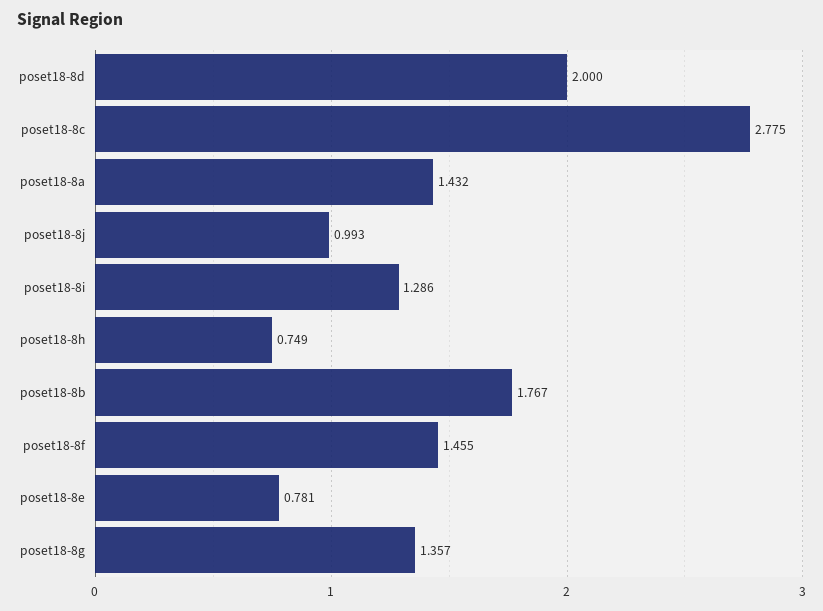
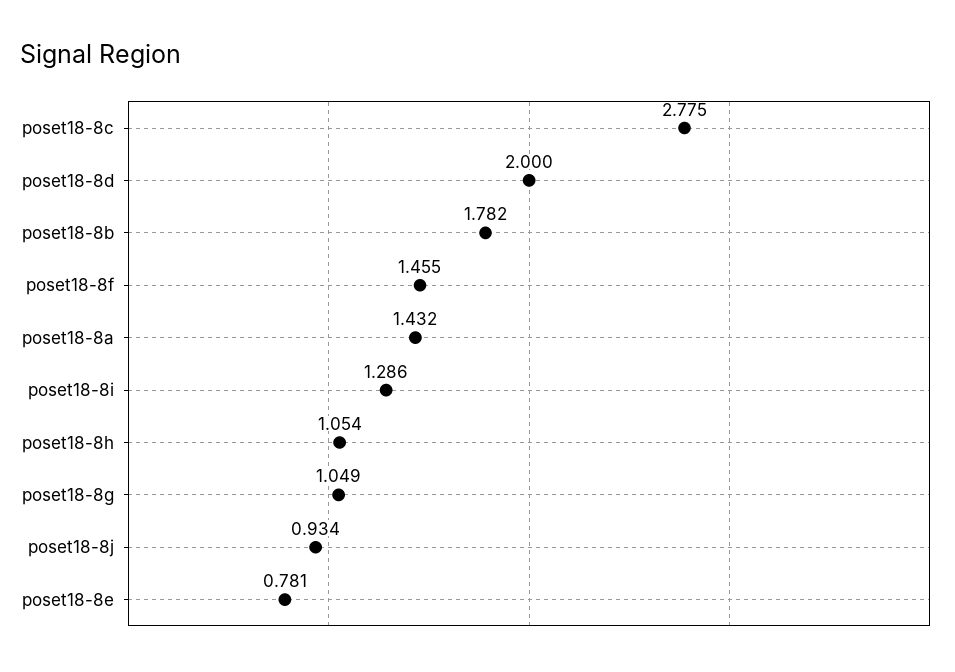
poset18-8j: 0.993 -> 0.934
poset18-8h: 0.749 -> 1.054
poset18-8b: 1.767 -> 1.782
poset18-8g: 1.357 -> 1.049

